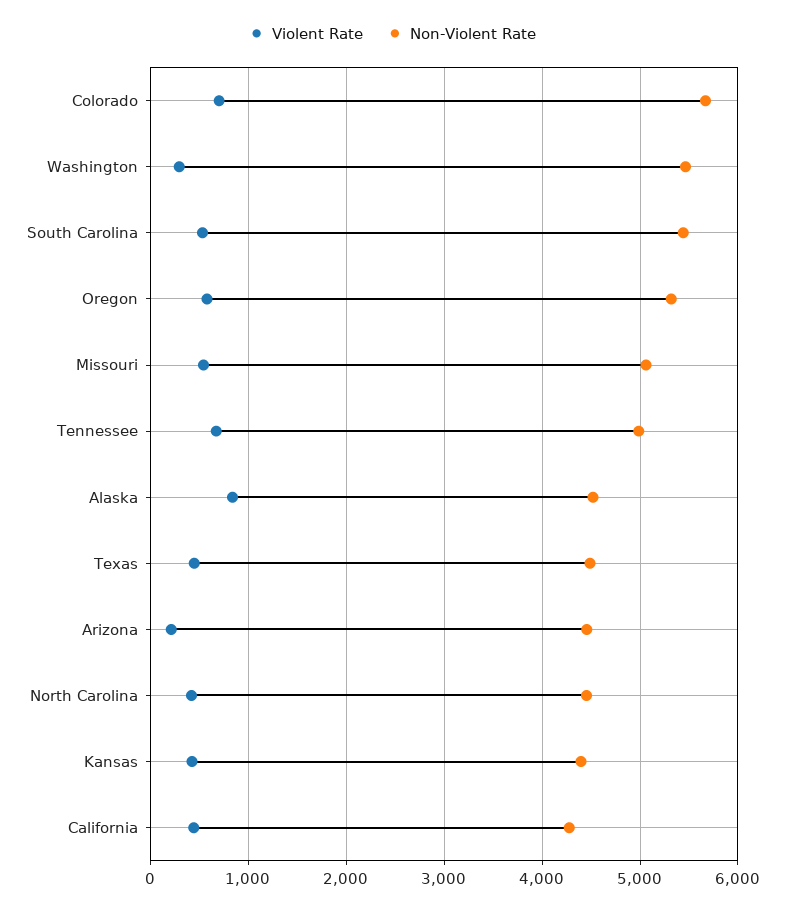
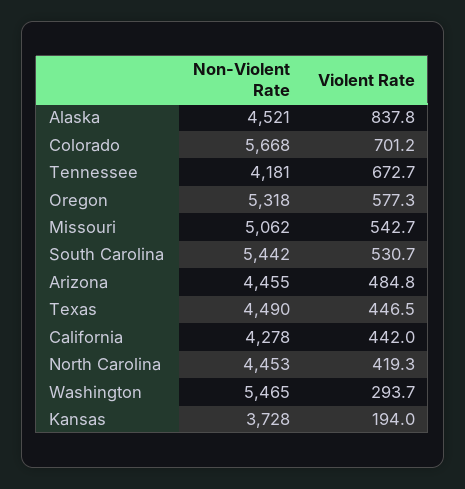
Non-Violent Rate, Tennessee: 5000 -> 4181
Violent Rate, Arizona: 200 -> 484.8
Violent Rate, Kansas: 400 -> 194
Non-Violent Rate, Kansas: 4400 -> 3728

